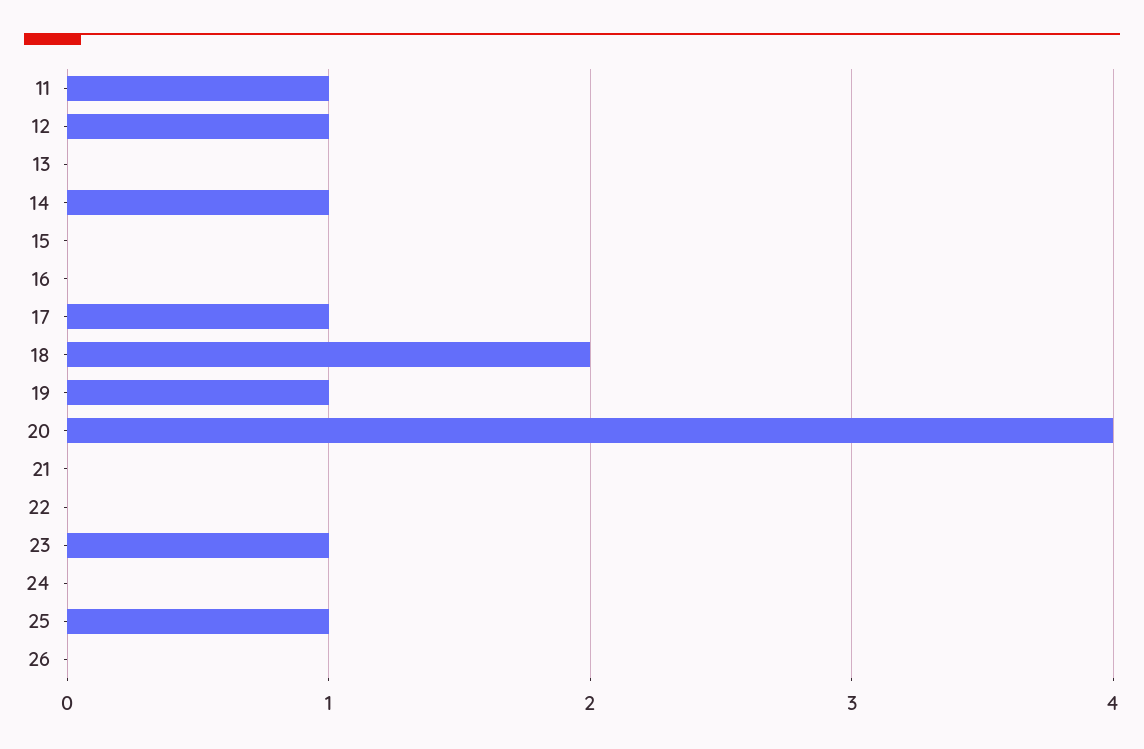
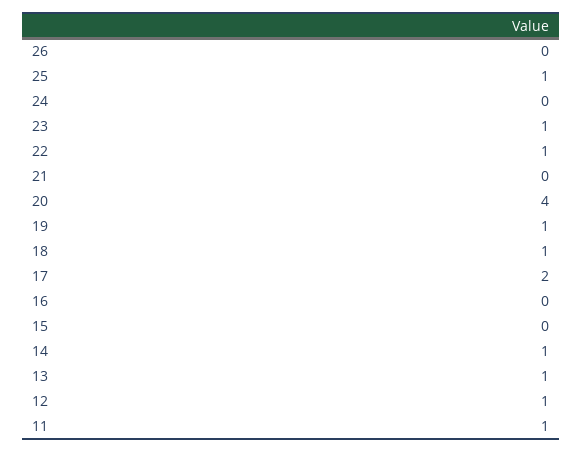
13: 0 -> 1
17: 1 -> 2
18: 2 -> 1
22: 0 -> 1

